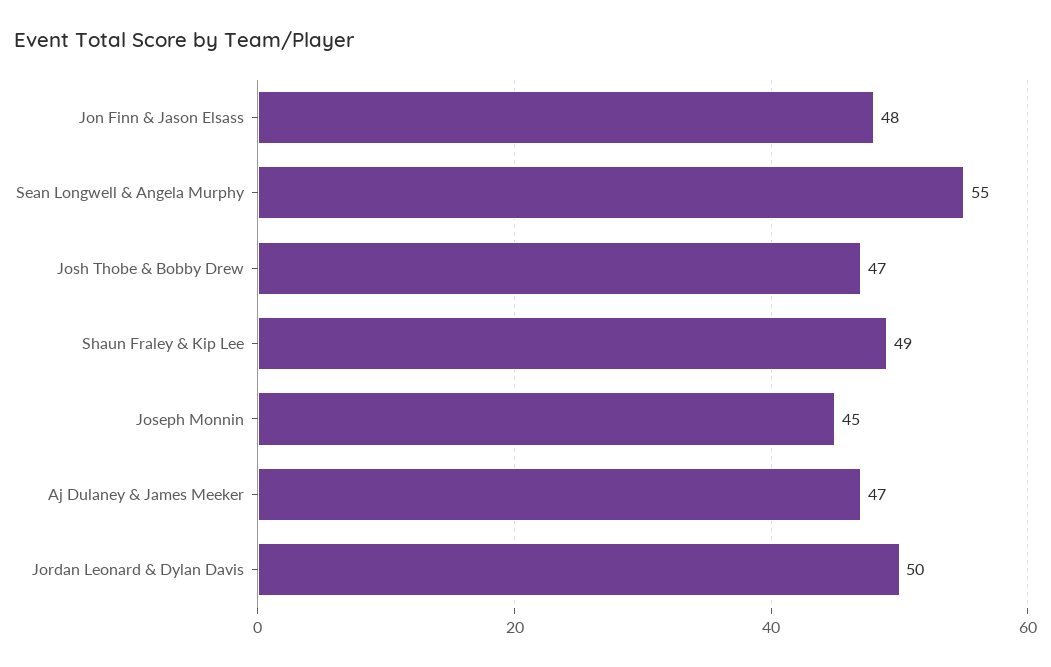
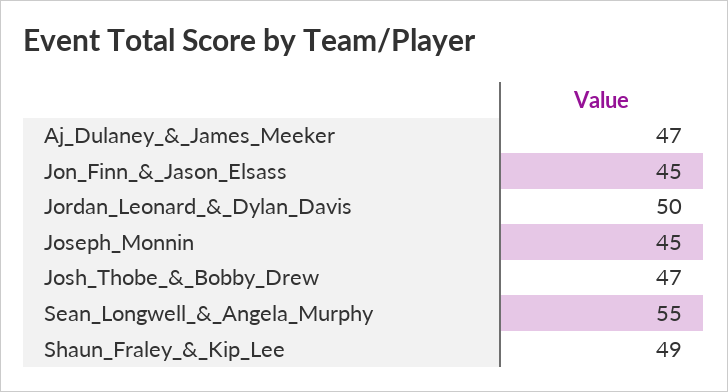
Jon Finn & Jason Elsass: 48 -> 45

